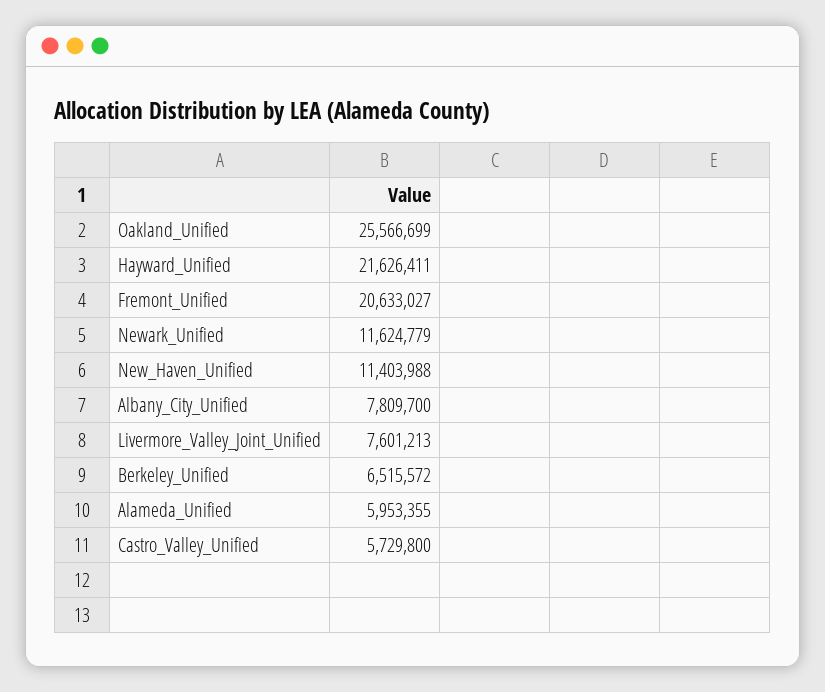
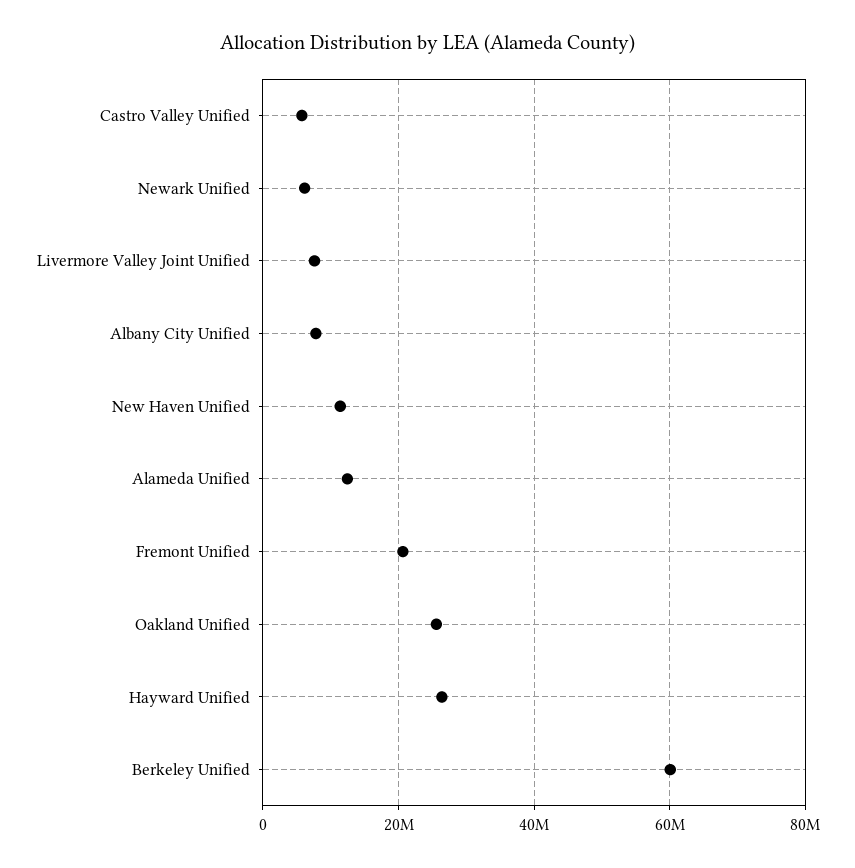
Hayward_Unified: 21626411 -> 26000000
Newark_Unified: 11624779 -> 6000000
Berkeley_Unified: 6515572 -> 60000000
Alameda_Unified: 5953355 -> 12000000

